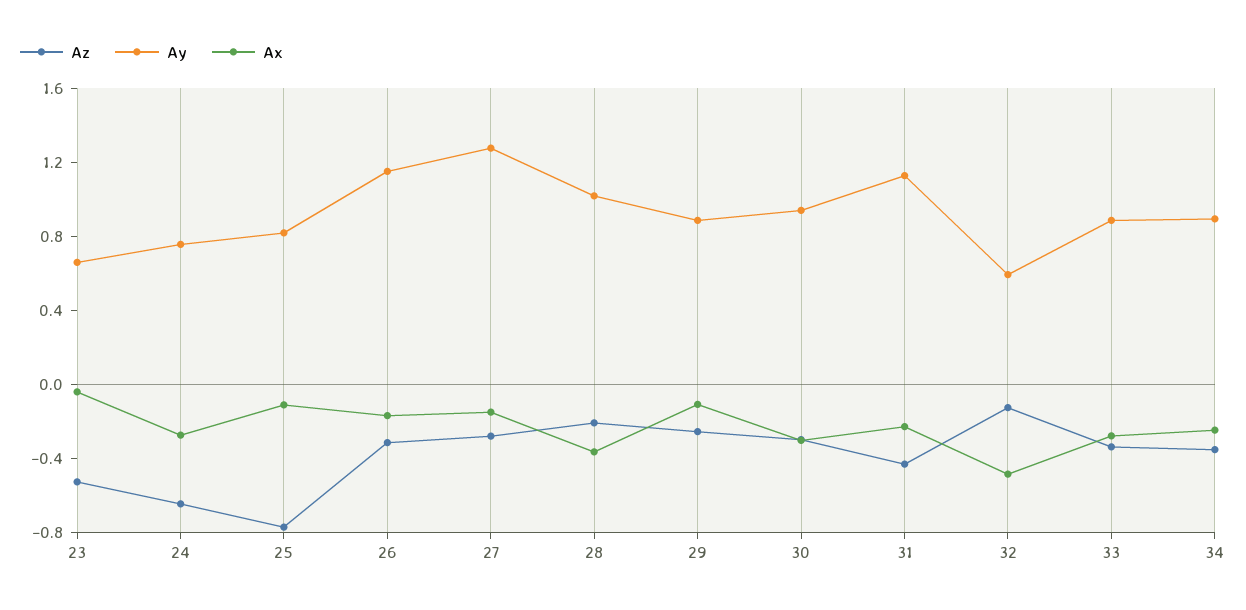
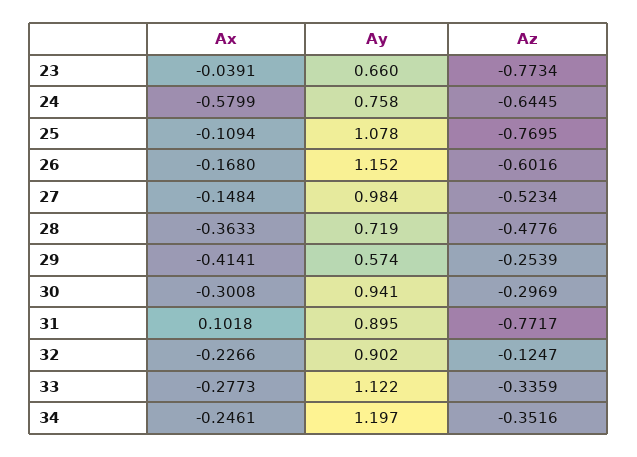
Az, 23: -0.5 -> -0.7734
Ax, 24: -0.3 -> -0.5799
Ay, 25: 0.8 -> 1.078
Az, 26: -0.3 -> -0.6016
Az, 27: -0.3 -> -0.5234
Ay, 27: 1.3 -> 0.984
Az, 28: -0.2 -> -0.4776
Ay, 28: 1 -> 0.719
Ay, 29: 0.9 -> 0.574
Ax, 29: -0.1 -> -0.4141
Az, 31: -0.4 -> -0.7717
Ay, 31: 1.1 -> 0.895
Ax, 31: -0.2 -> 0.1018
Ay, 32: 0.6 -> 0.902
Ax, 32: -0.5 -> -0.2266
Ay, 33: 0.9 -> 1.122
Ay, 34: 0.9 -> 1.197

